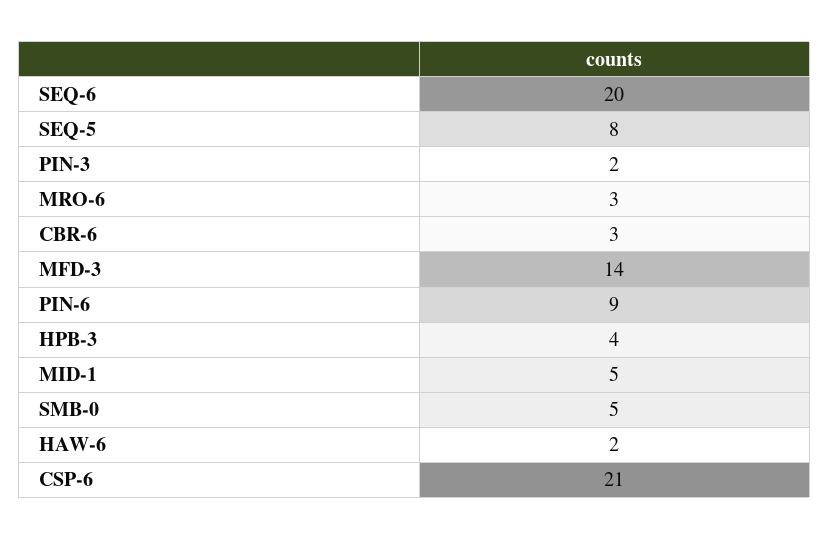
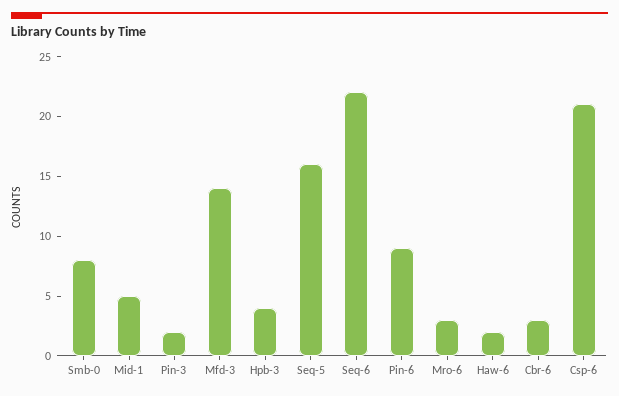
SEQ-6: 20 -> 22
SEQ-5: 8 -> 16
SMB-0: 5 -> 8

